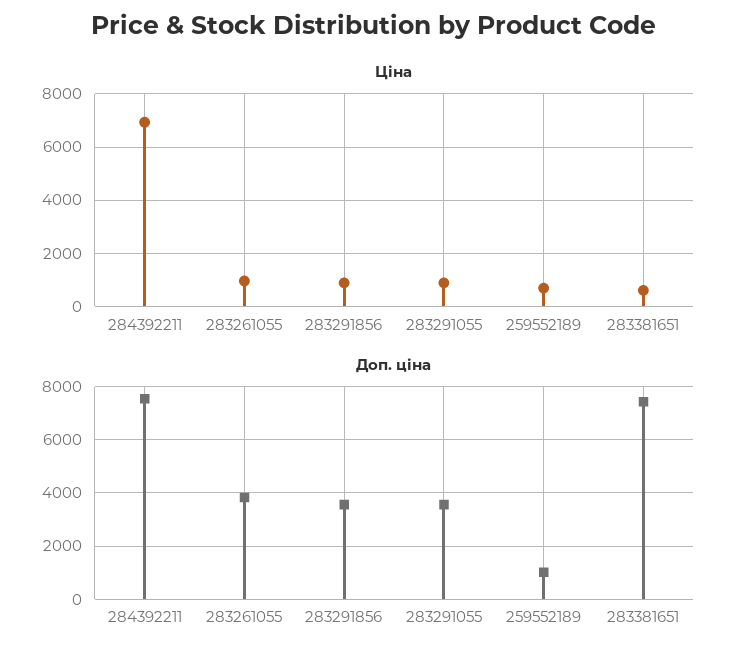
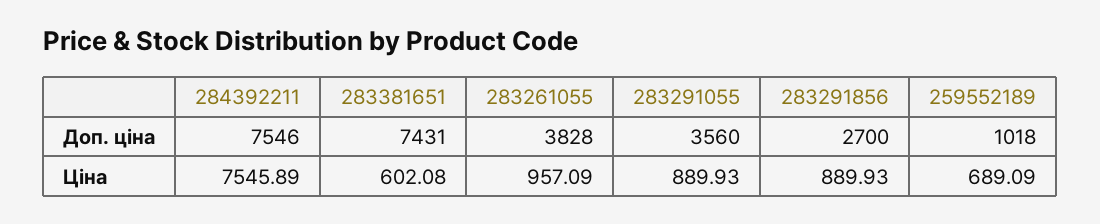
Ціна, 284392211: 7000 -> 7545.89
Доп. ціна, 283291856: 3500 -> 2700

